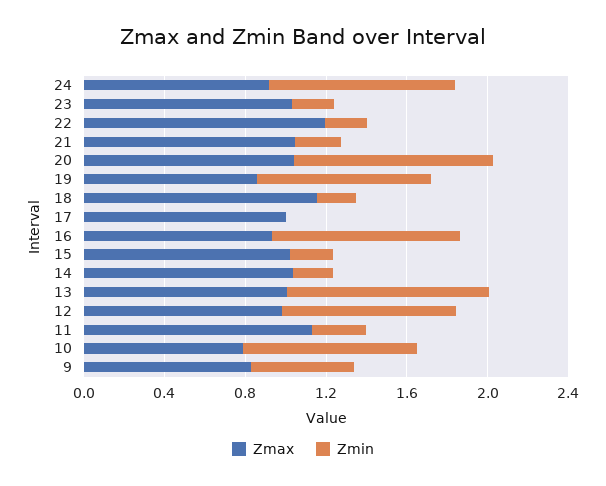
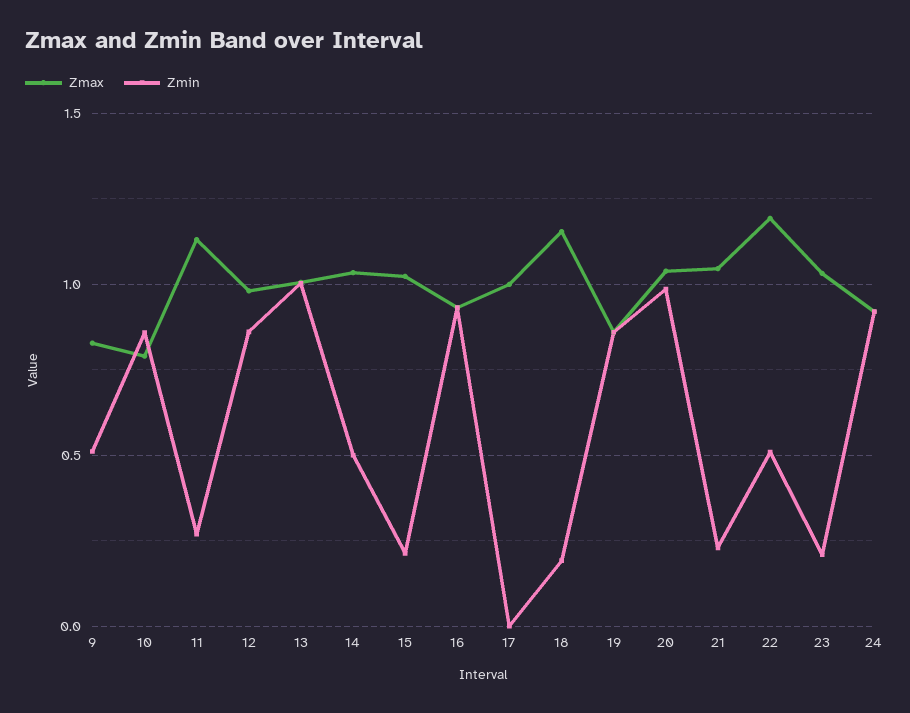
Zmin, 22: 0.2 -> 0.5
Zmin, 14: 0.2 -> 0.5

